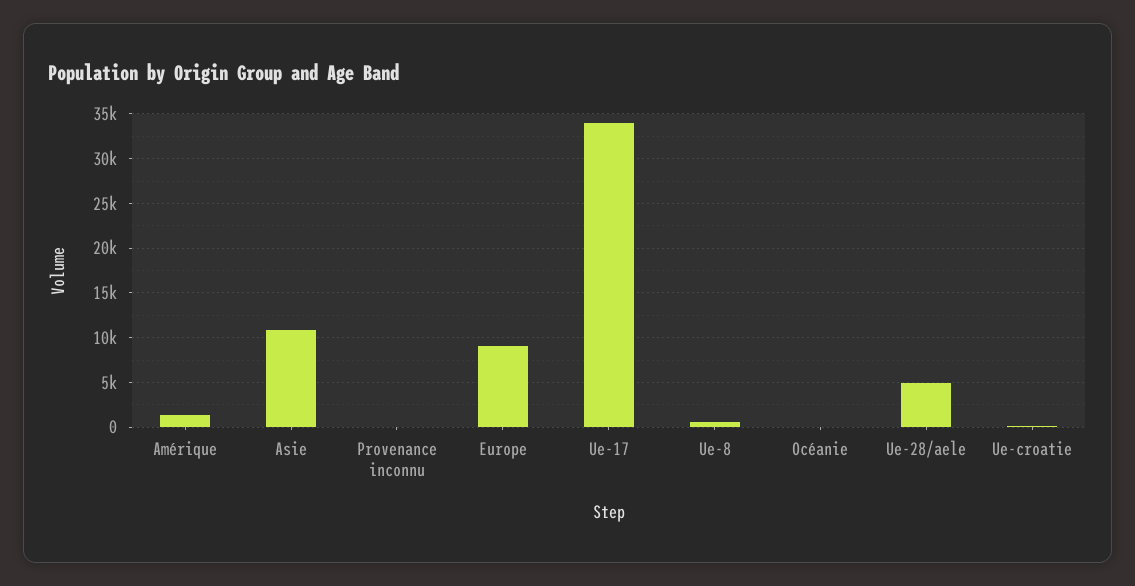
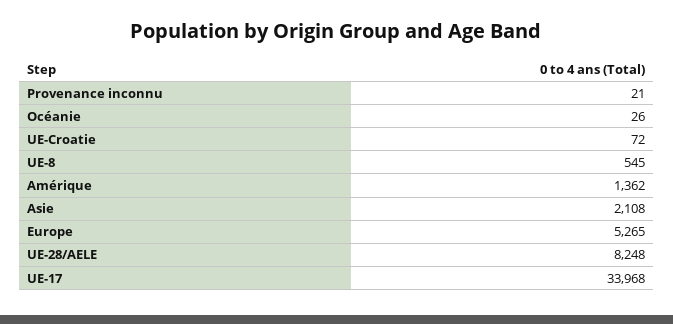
Asie: 11000 -> 2108
Europe: 9000 -> 5265
Ue-28/aele: 5000 -> 8248

